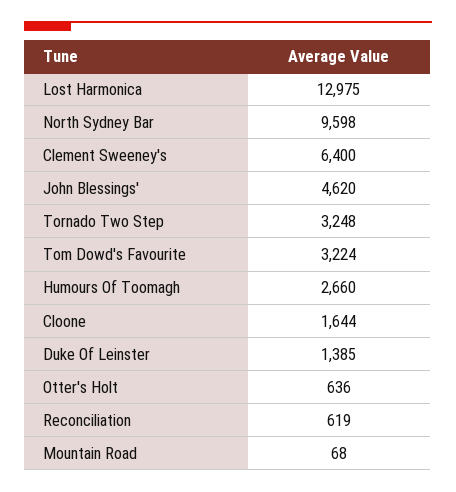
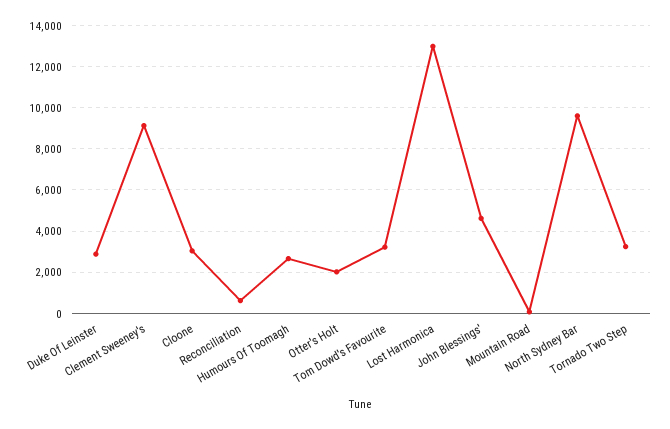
Clement Sweeney's: 6400 -> 9000
Cloone: 1644 -> 3000
Duke Of Leinster: 1385 -> 3000
Otter's Holt: 636 -> 2000

